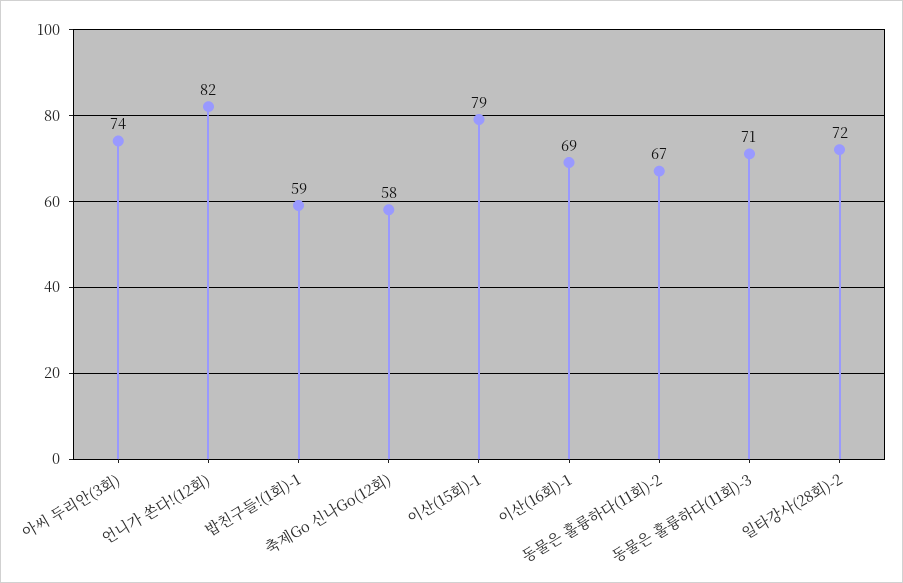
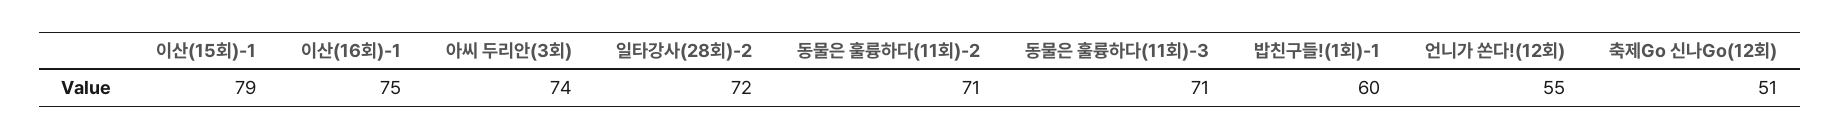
언니가 쏜다!(12회): 82 -> 55
밥친구들!(1회)-1: 59 -> 60
축제Go 신나Go(12회): 58 -> 51
이산(16회)-1: 69 -> 75
동물은 훌륭하다(11회)-2: 67 -> 71

